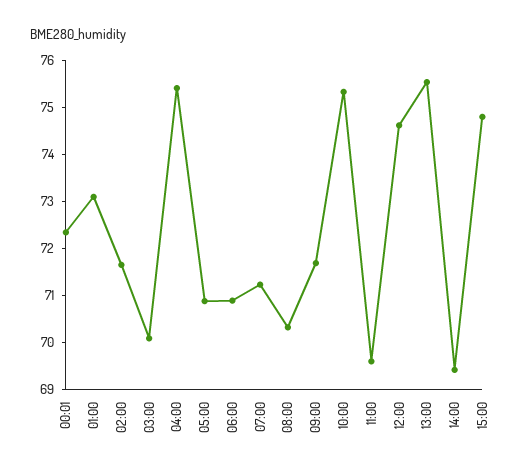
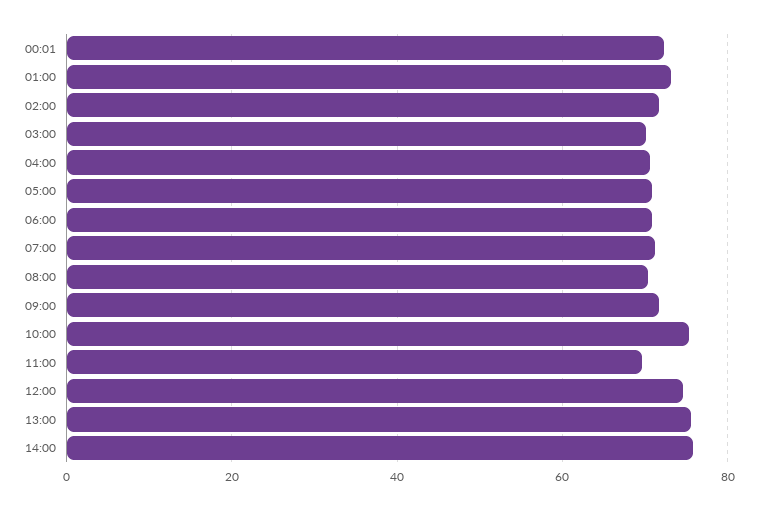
04:00: 75.4 -> 70
14:00: 69.4 -> 76
15:00: 74.8 -> none

